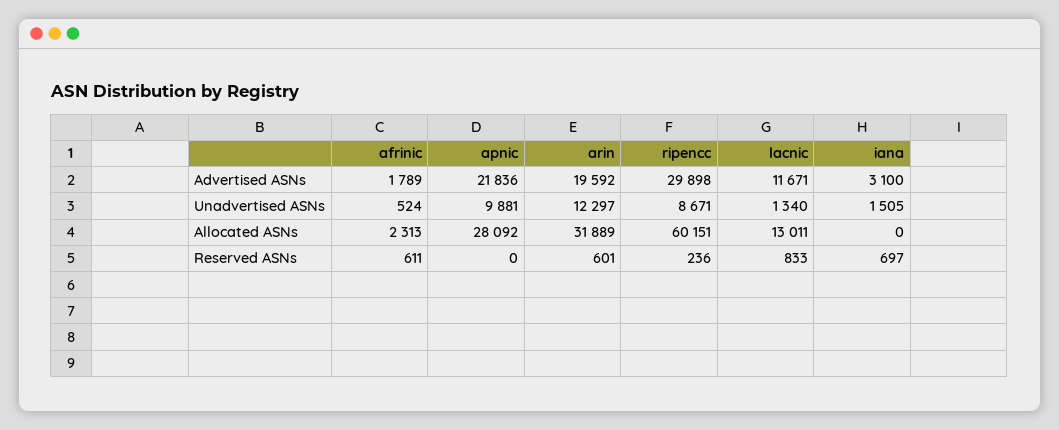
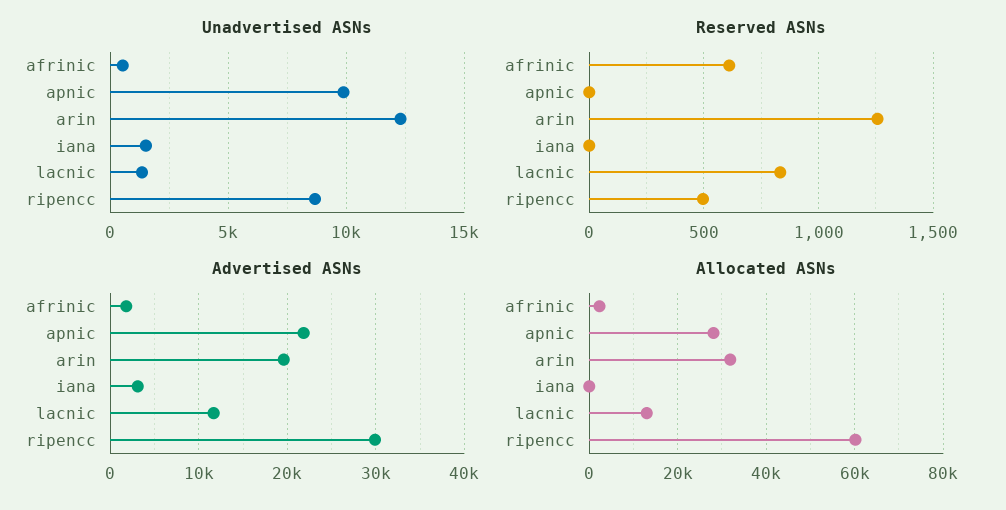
Reserved ASNs, arin: 601 -> 1250
Reserved ASNs, ripencc: 236 -> 500
Reserved ASNs, iana: 697 -> 0

